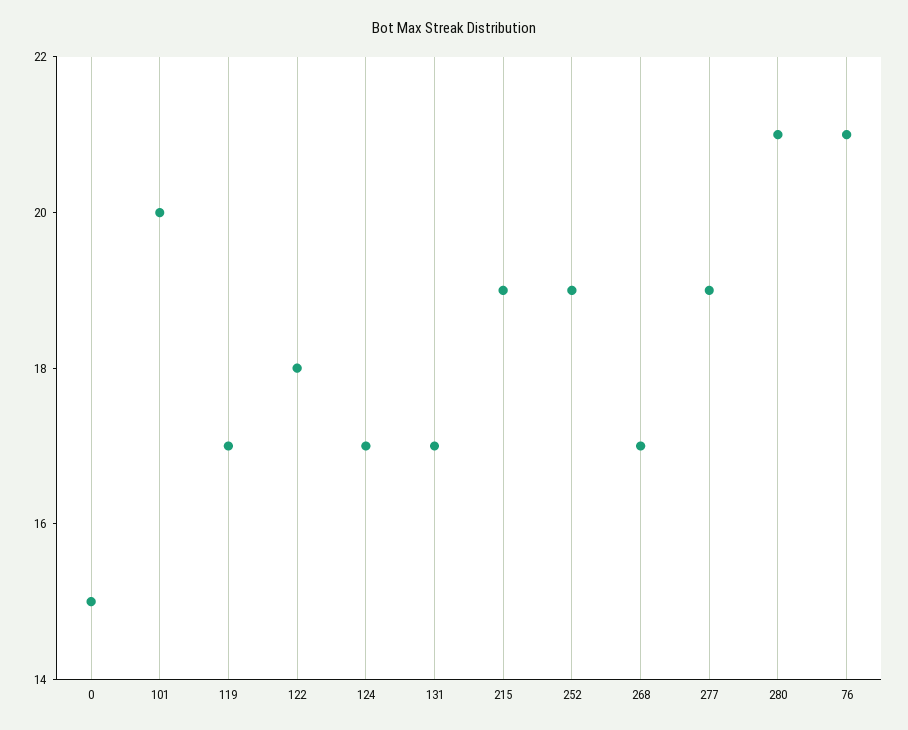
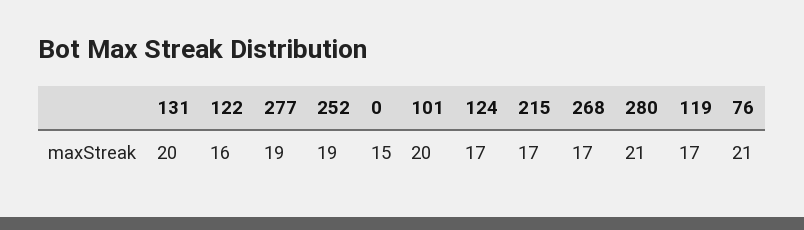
122: 18 -> 16
131: 17 -> 20
215: 19 -> 17

